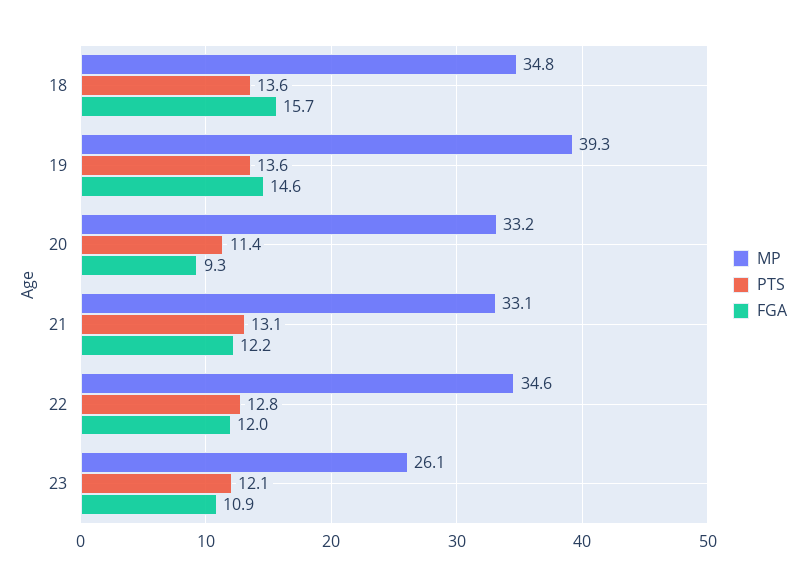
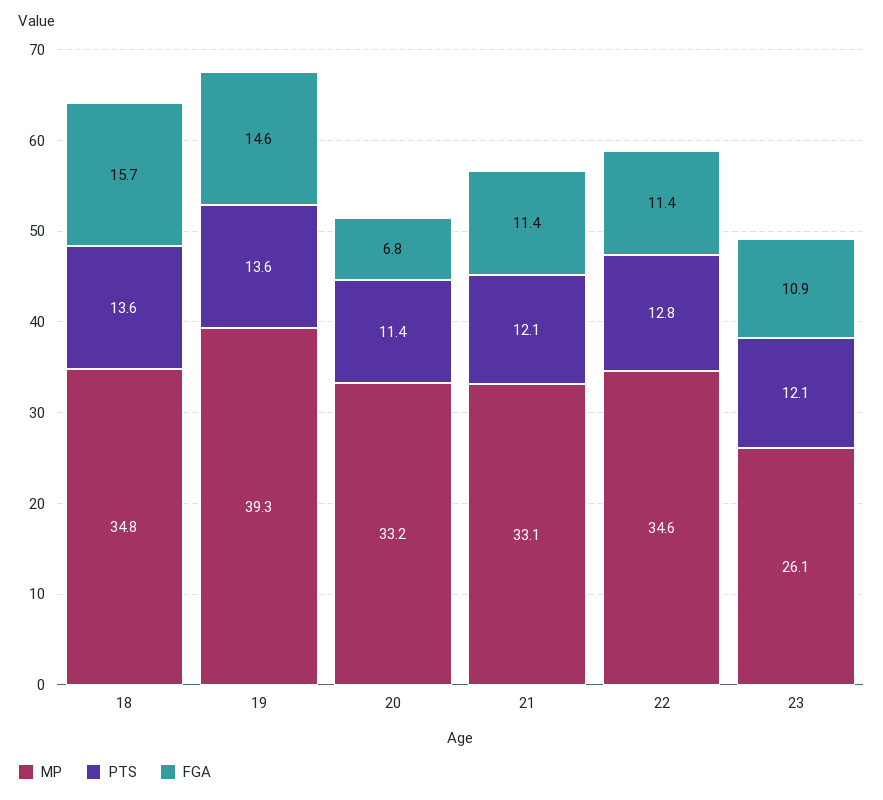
FGA, 20: 9.3 -> 6.8
PTS, 21: 13.1 -> 12.1
FGA, 21: 12.2 -> 11.4
FGA, 22: 12 -> 11.4

